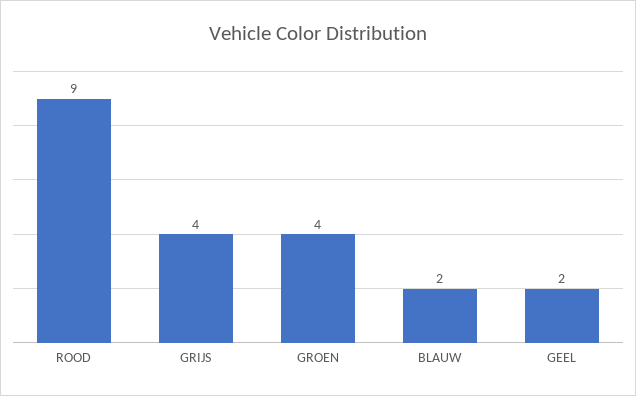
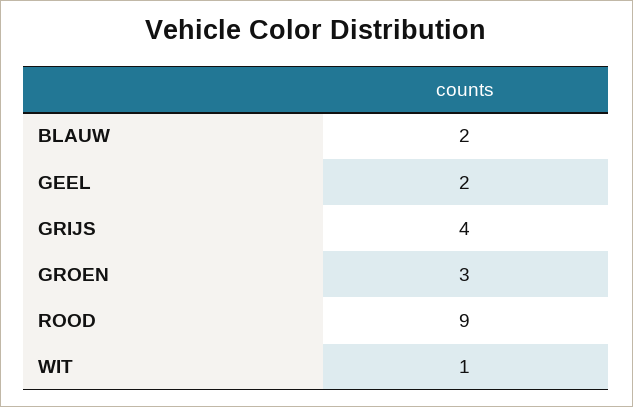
GROEN: 4 -> 3
WIT: none -> 1

